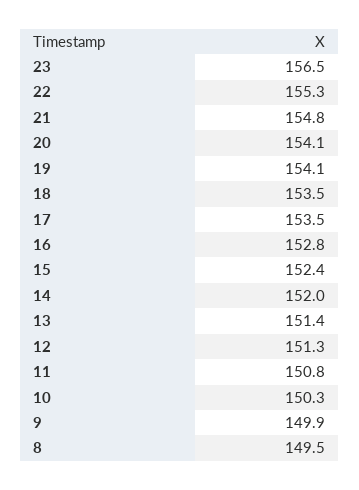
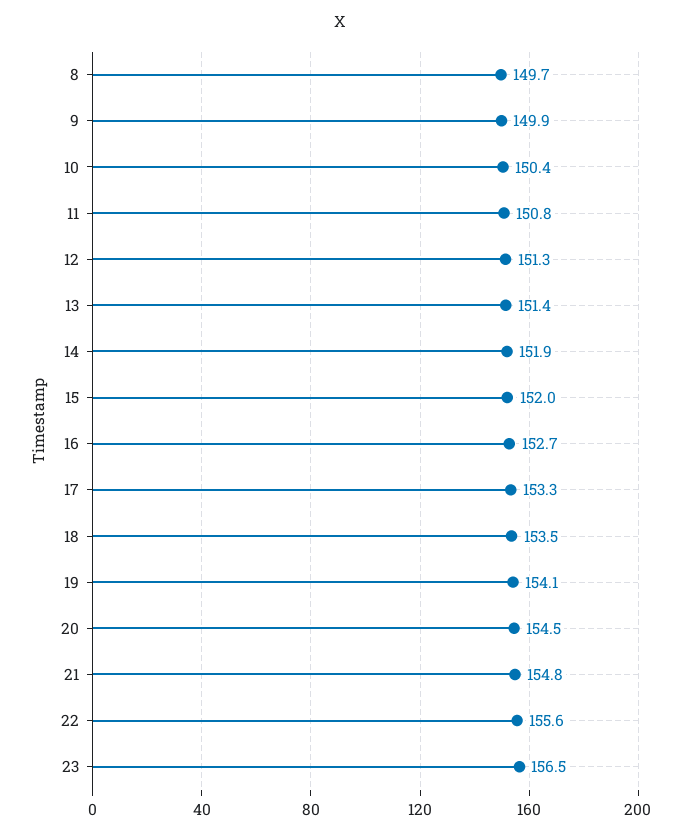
22: 155.3 -> 155.6
20: 154.1 -> 154.5
17: 153.5 -> 153.3
16: 152.8 -> 152.7
15: 152.4 -> 152
14: 152 -> 151.9
10: 150.3 -> 150.4
8: 149.5 -> 149.7

